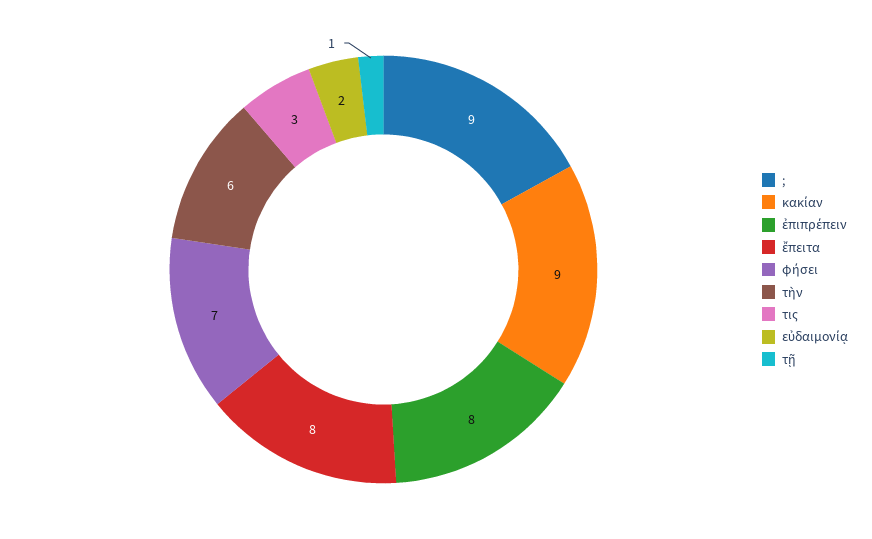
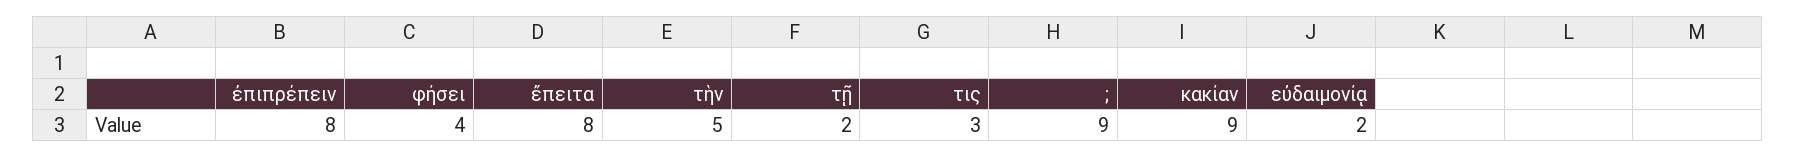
φήσει: 7 -> 4
τὴν: 6 -> 5
τῇ: 1 -> 2

